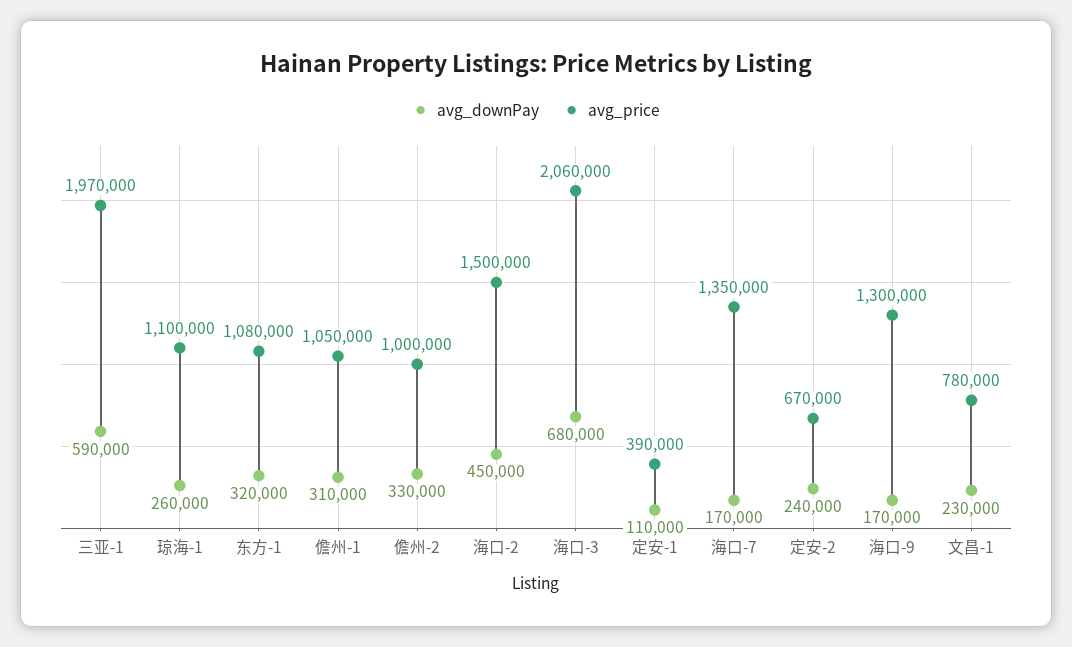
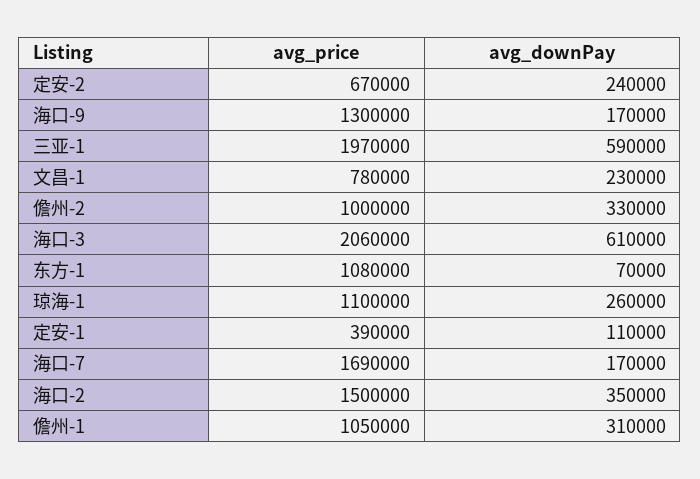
avg_downPay, 东方-1: 320000 -> 70000
avg_downPay, 海口-2: 450000 -> 350000
avg_downPay, 海口-3: 680000 -> 610000
avg_price, 海口-7: 1350000 -> 1690000

